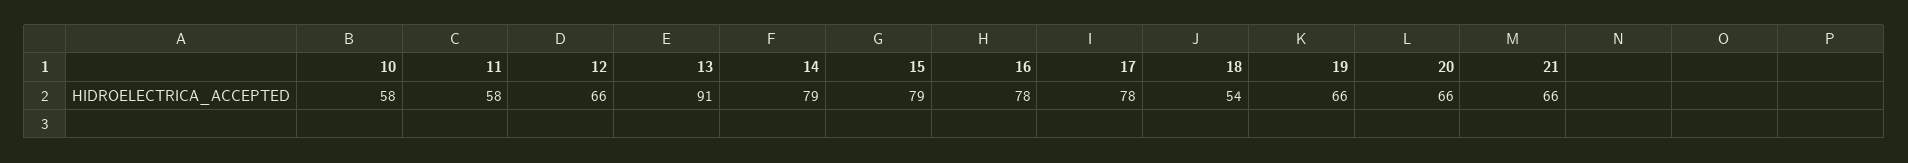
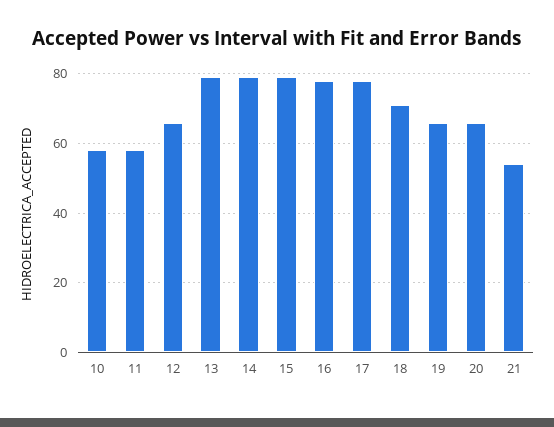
13: 91 -> 80
18: 54 -> 70
21: 66 -> 55

